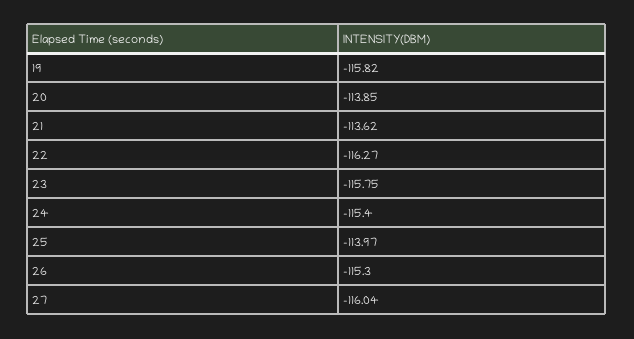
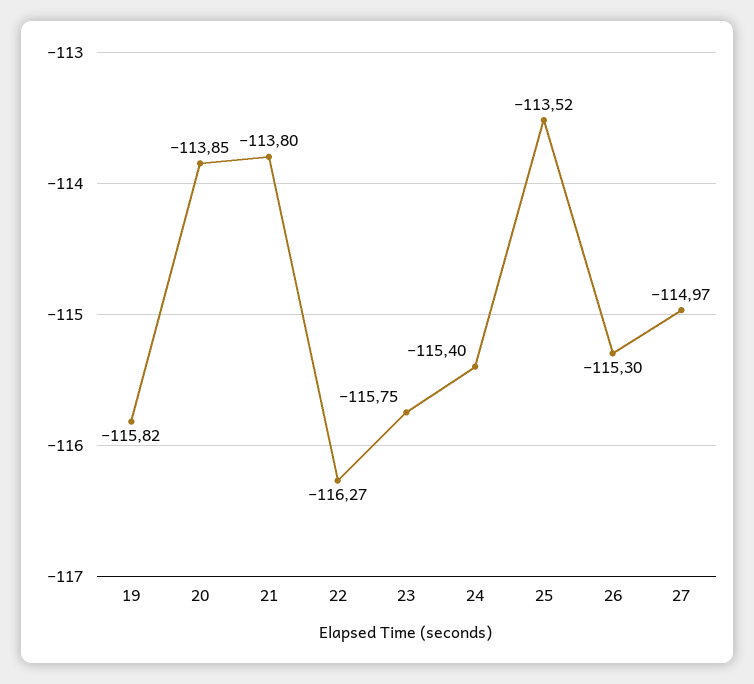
21: -113.62 -> -113.8
25: -113.97 -> -113.52
27: -116.04 -> -114.97

